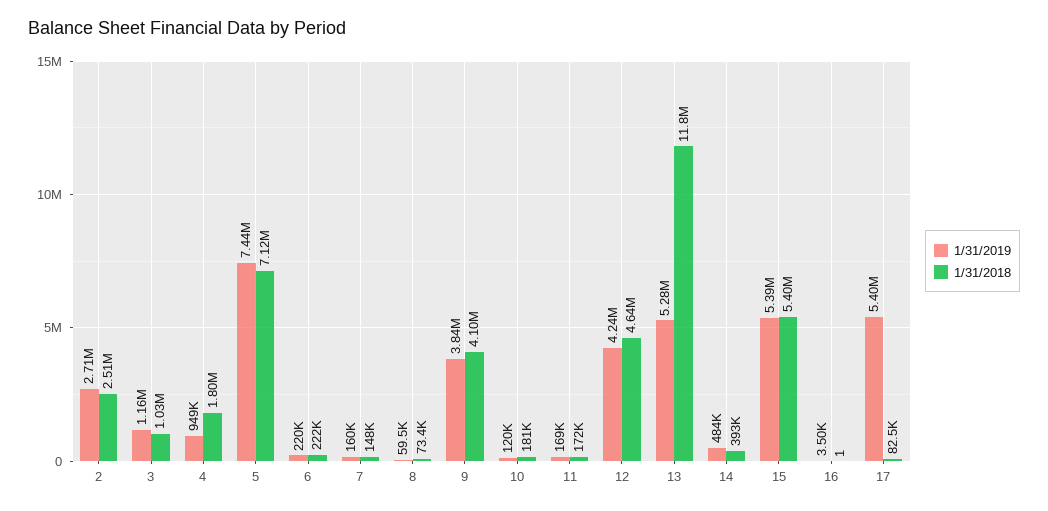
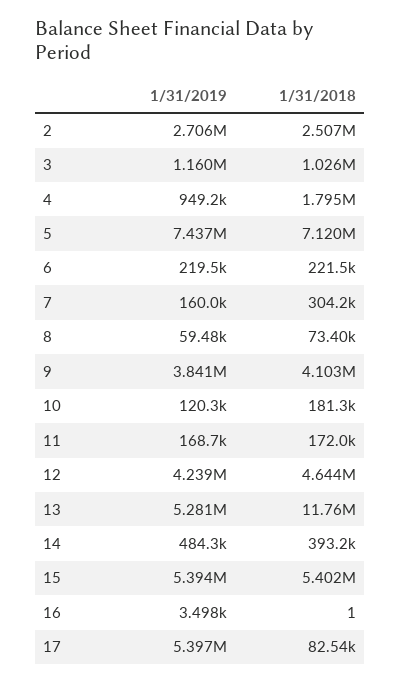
1/31/2018, 7: 148000 -> 304200

